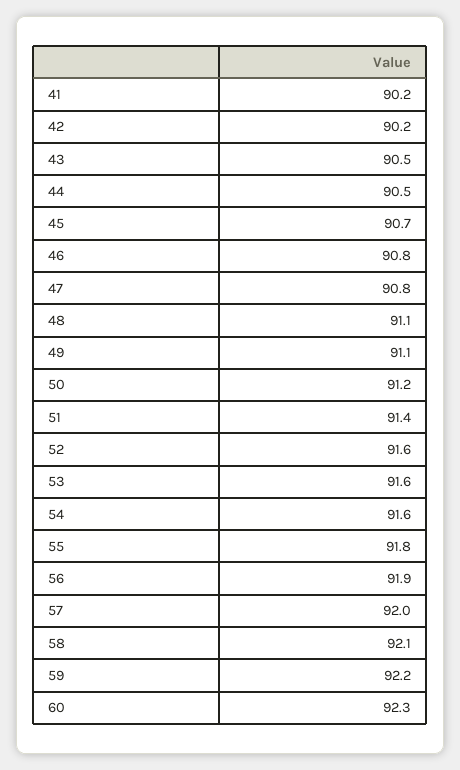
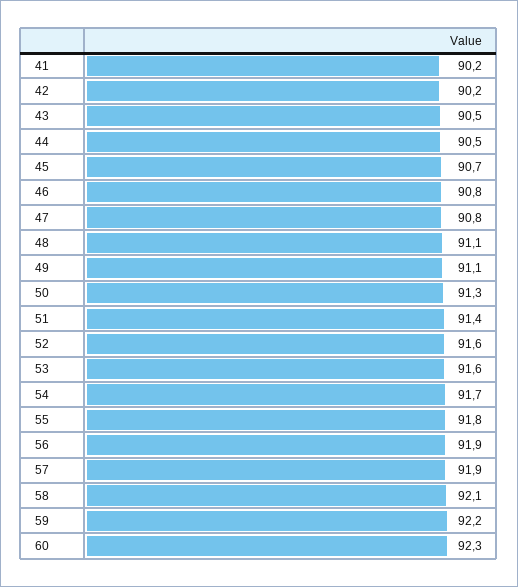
50: 91.2 -> 91.3
54: 91.6 -> 91.7
57: 92 -> 91.9

